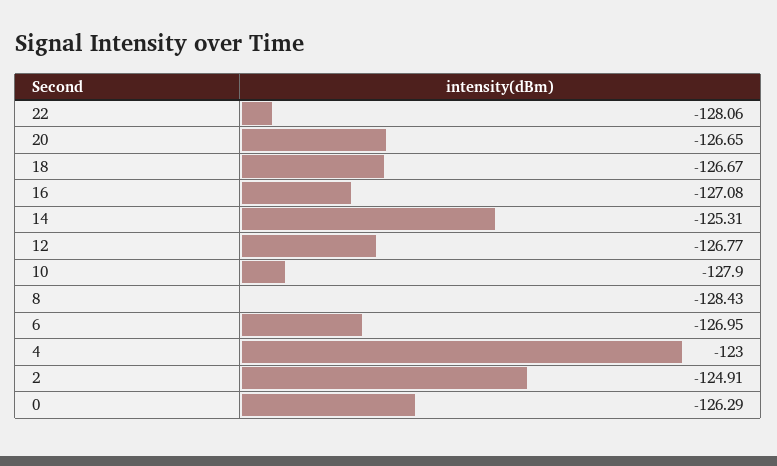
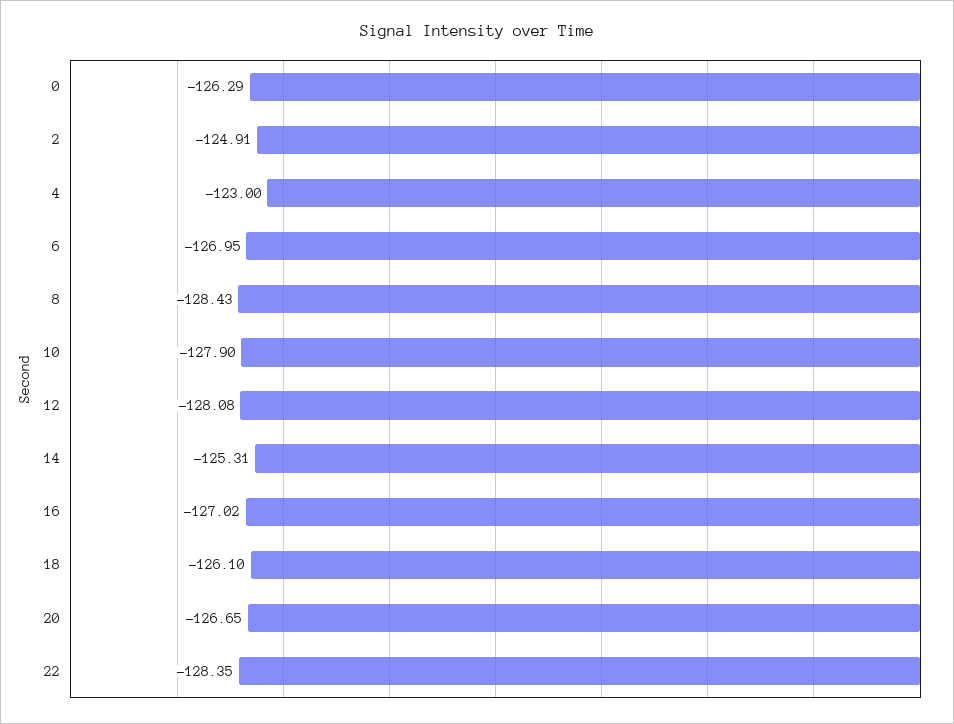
22: -128.06 -> -128.35
18: -126.67 -> -126.1
16: -127.08 -> -127.02
12: -126.77 -> -128.08

